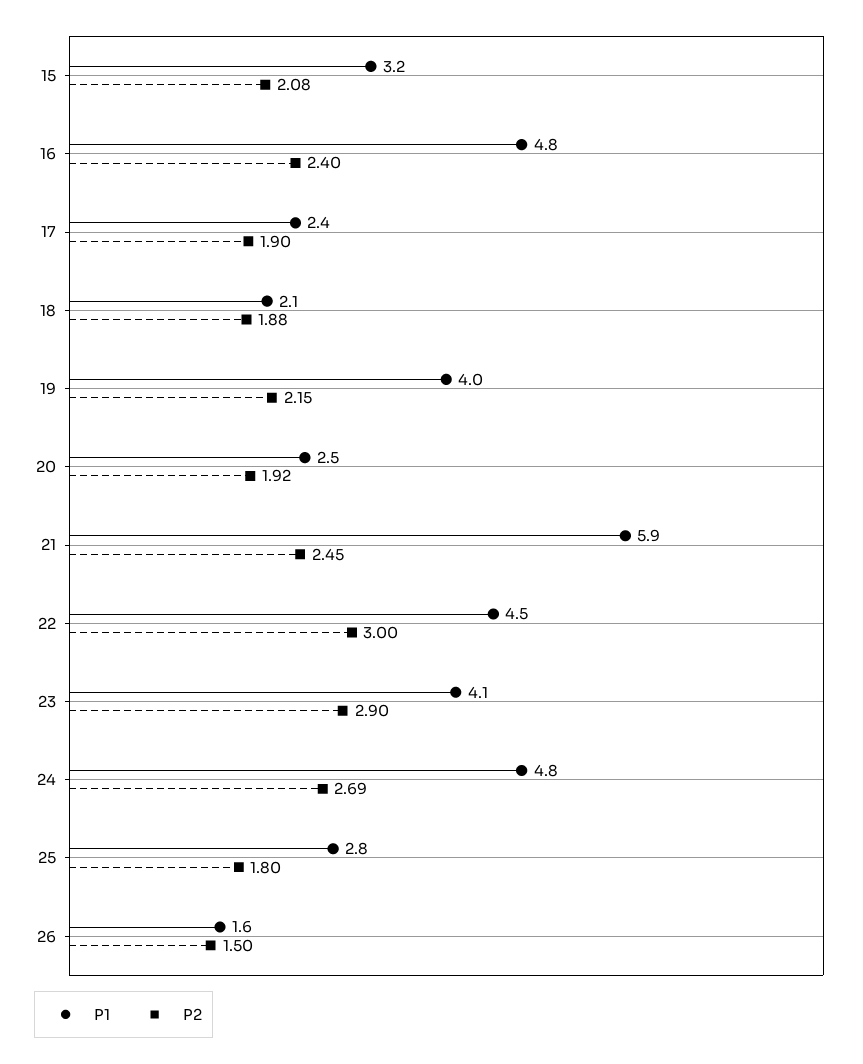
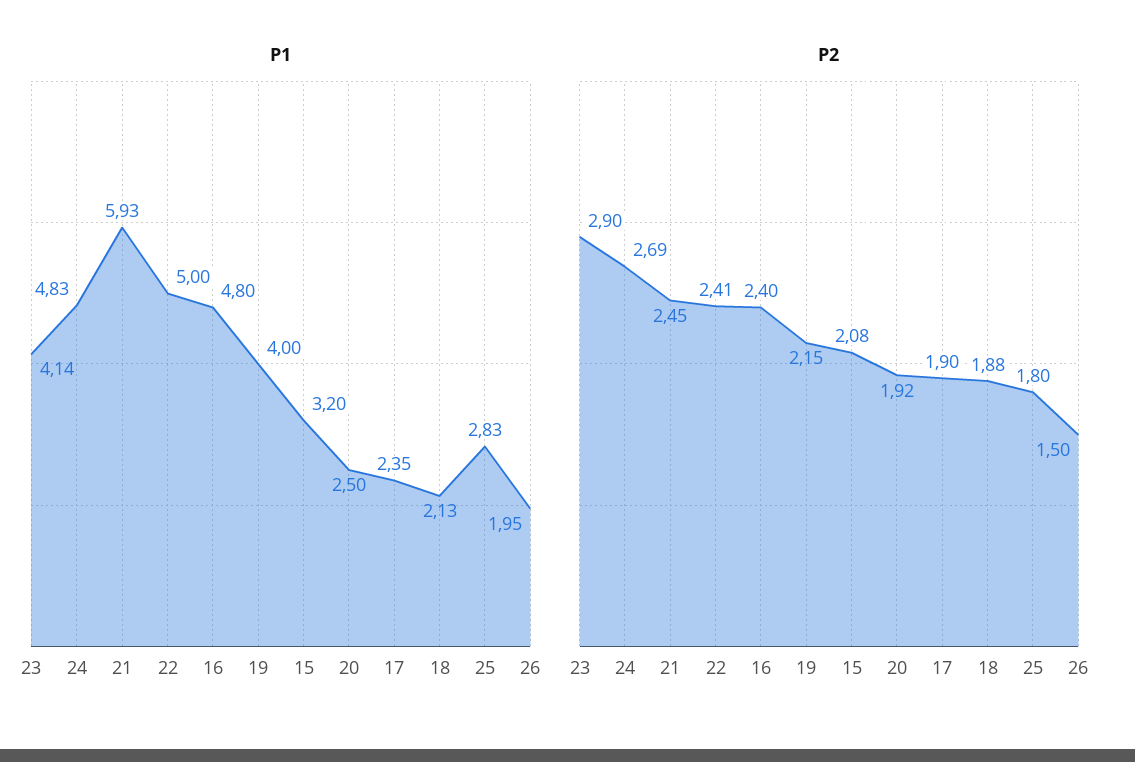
P1, 22: 4.5 -> 5
P2, 22: 3 -> 2.41
P1, 26: 1.6 -> 1.95

